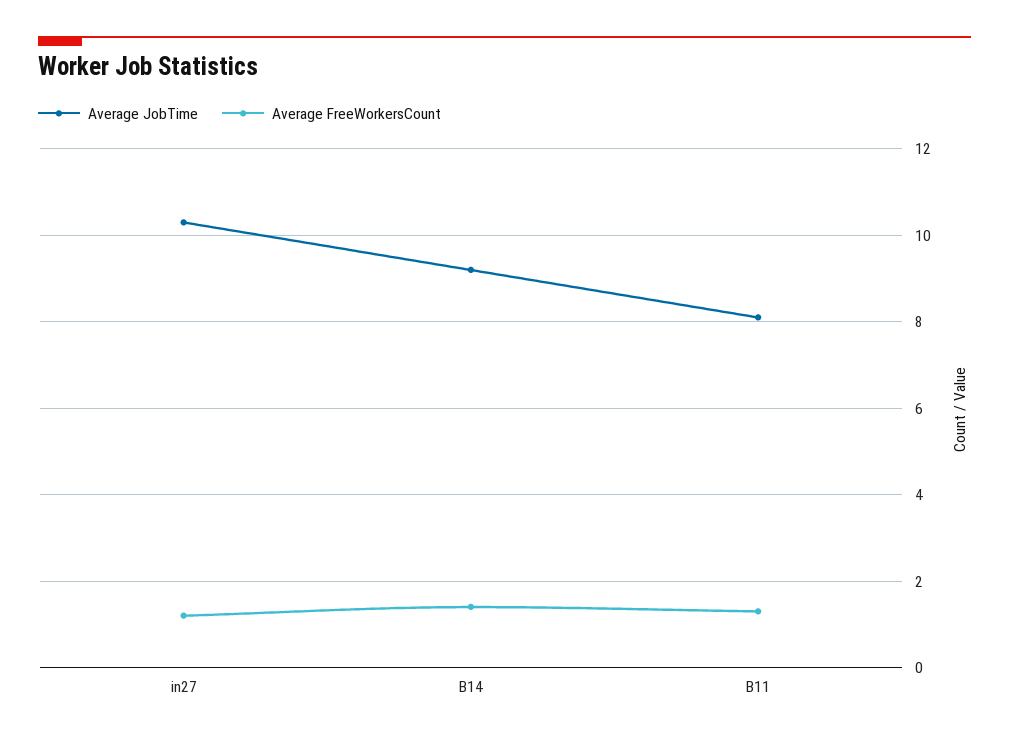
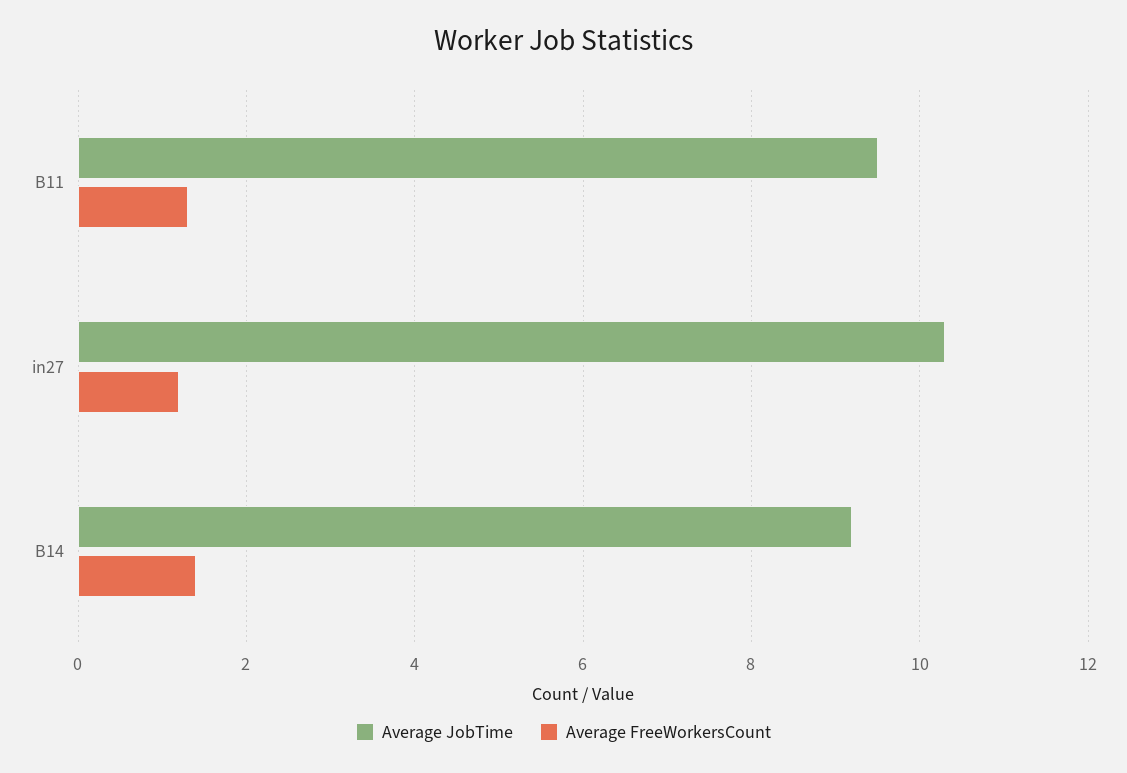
Average JobTime, B11: 8 -> 9.5

